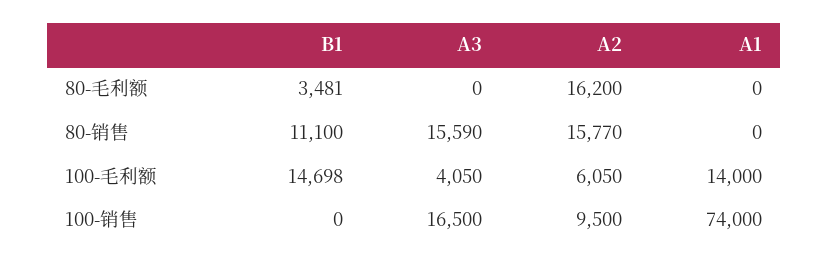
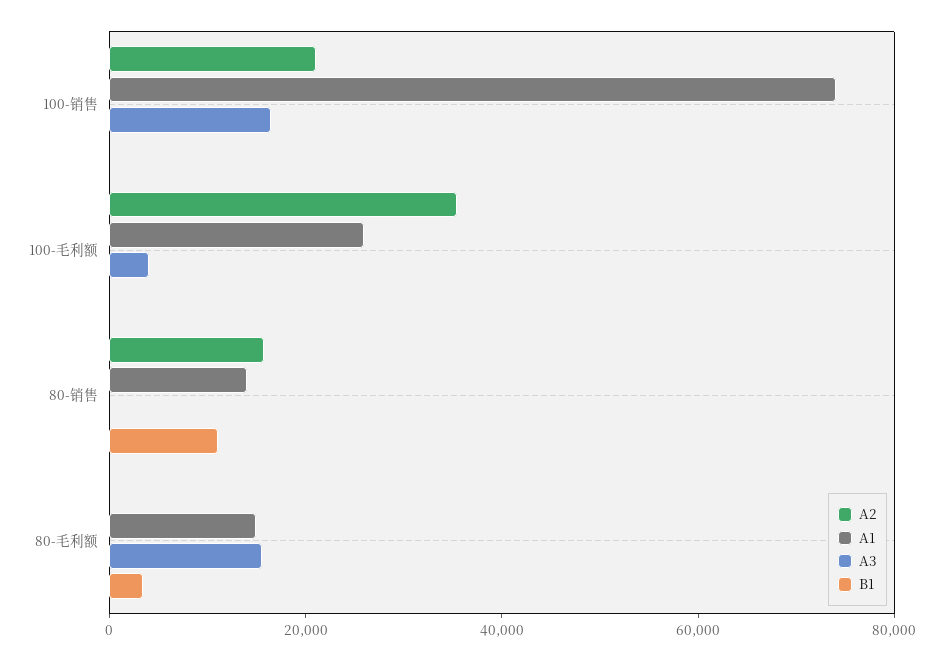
A3, 80-毛利额: 0 -> 15000
A2, 80-毛利额: 16200 -> 0
A1, 80-毛利额: 0 -> 15000
A3, 80-销售: 15590 -> 0
A1, 80-销售: 0 -> 15000
B1, 100-毛利额: 14698 -> 0
A2, 100-毛利额: 6050 -> 35000
A1, 100-毛利额: 14000 -> 25000
A2, 100-销售: 9500 -> 20000

